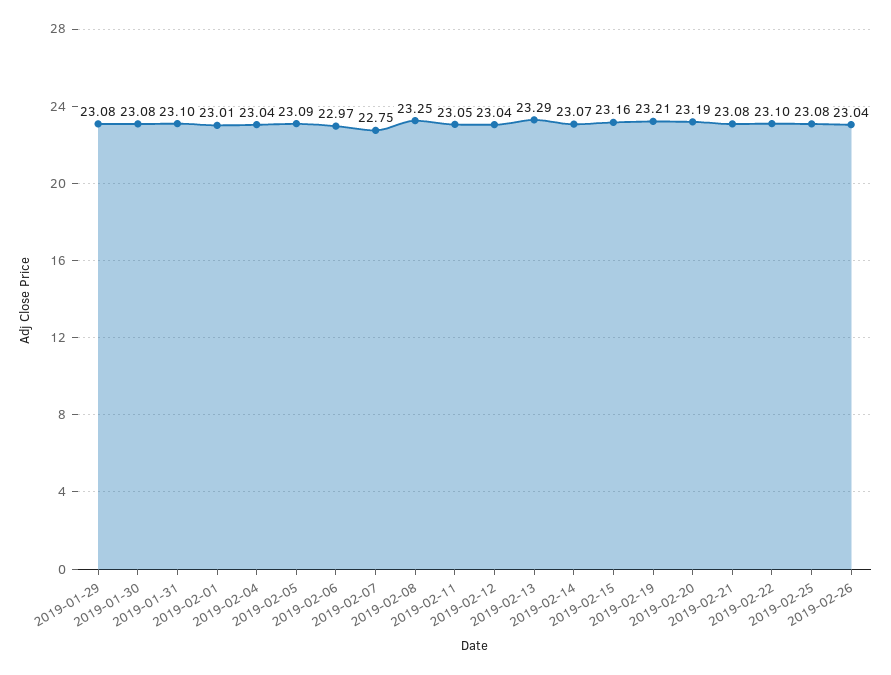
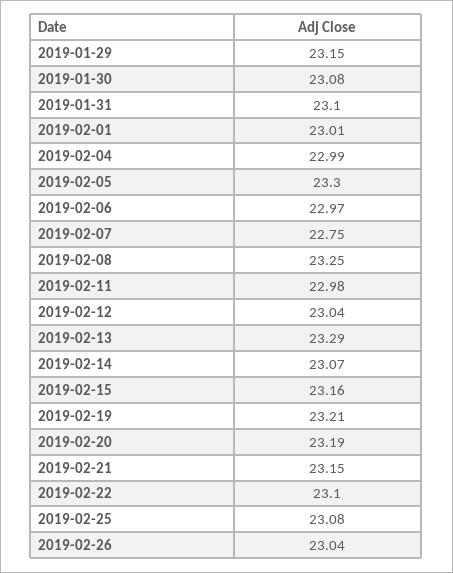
2019-01-29: 23.08 -> 23.15
2019-02-04: 23.04 -> 22.99
2019-02-05: 23.09 -> 23.3
2019-02-11: 23.05 -> 22.98
2019-02-21: 23.08 -> 23.15

